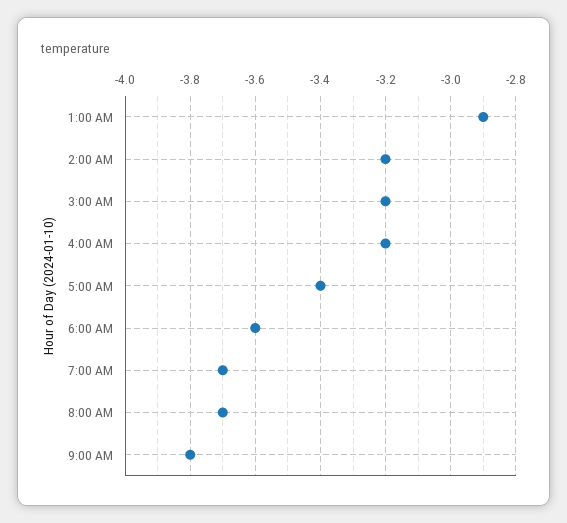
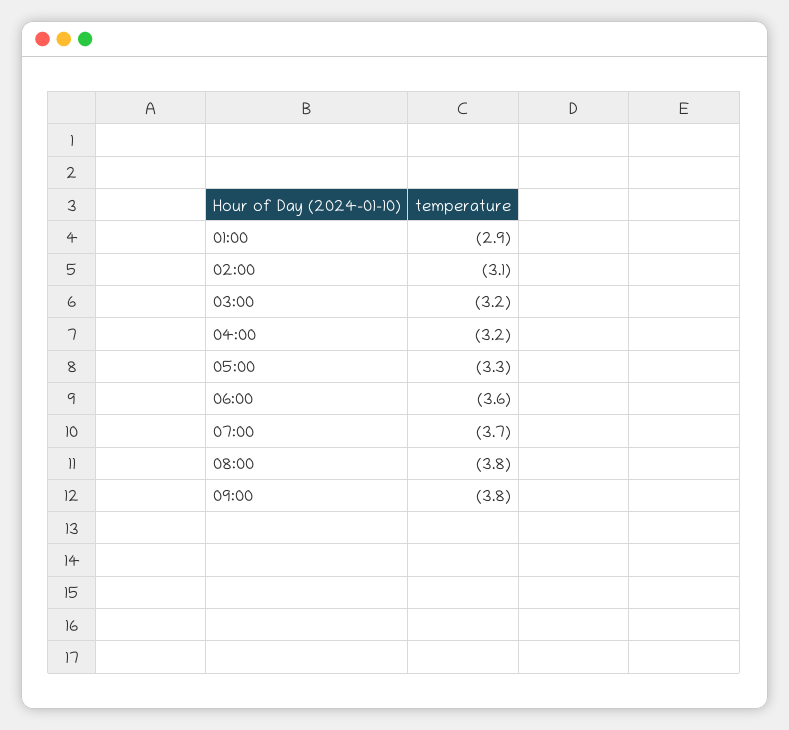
2:00 AM: -3.2 -> -3.1
5:00 AM: -3.4 -> -3.3
8:00 AM: -3.7 -> -3.8

